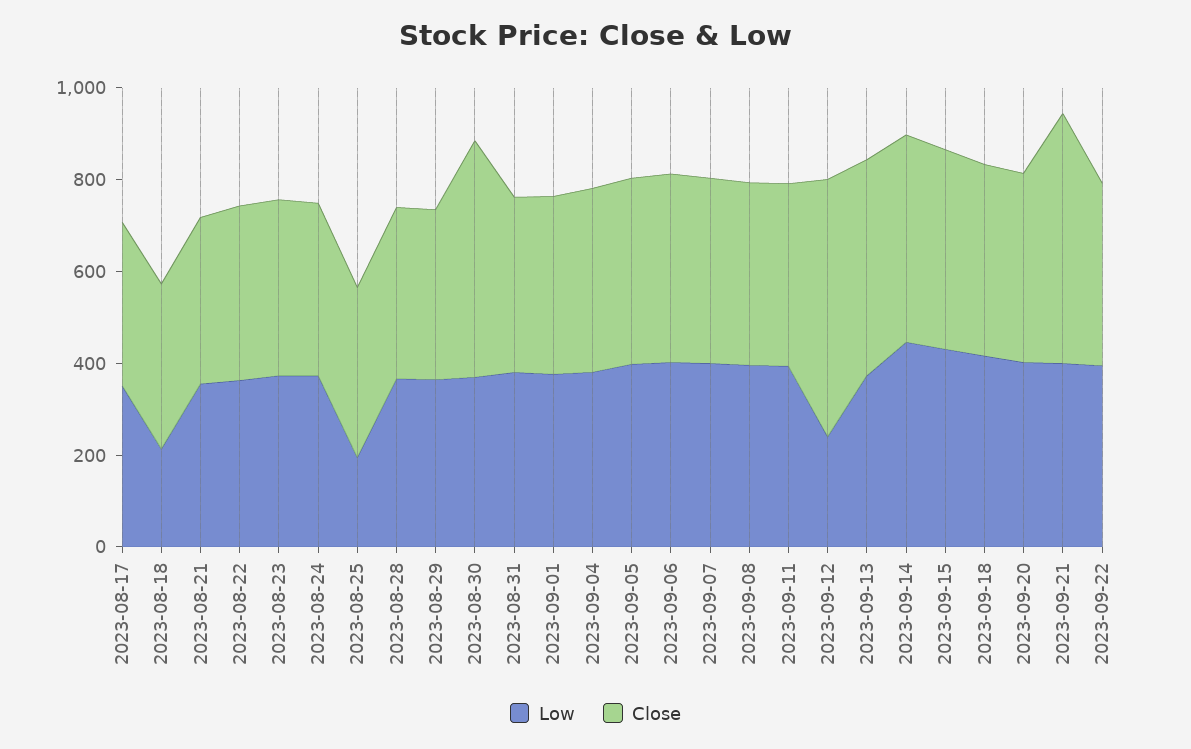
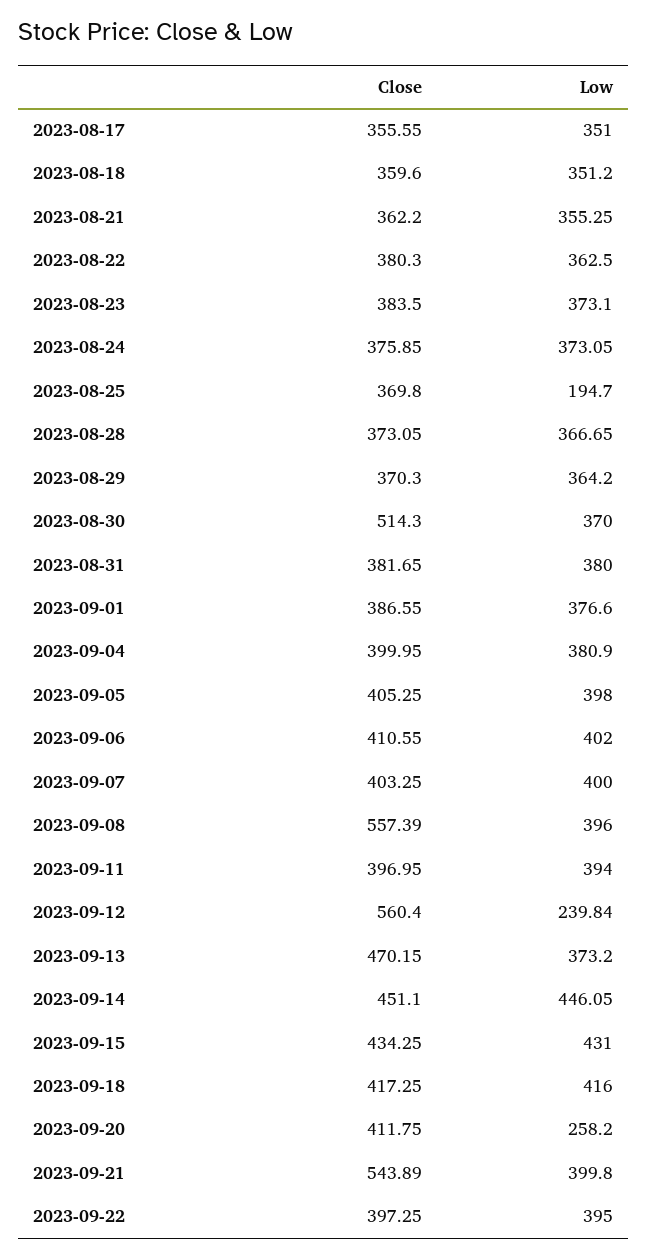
Low, 2023-08-18: 200 -> 351.2
Close, 2023-09-08: 400 -> 557.39
Low, 2023-09-20: 400 -> 258.2

